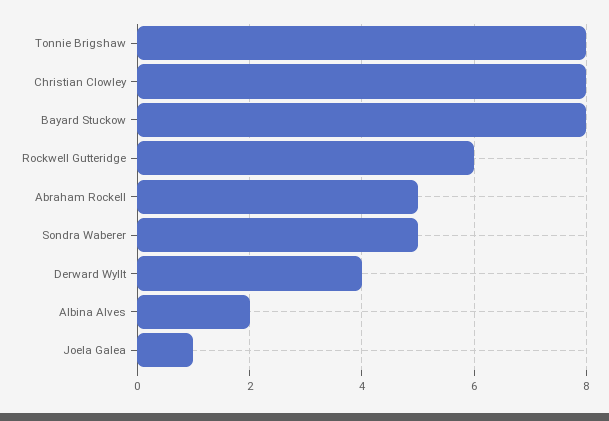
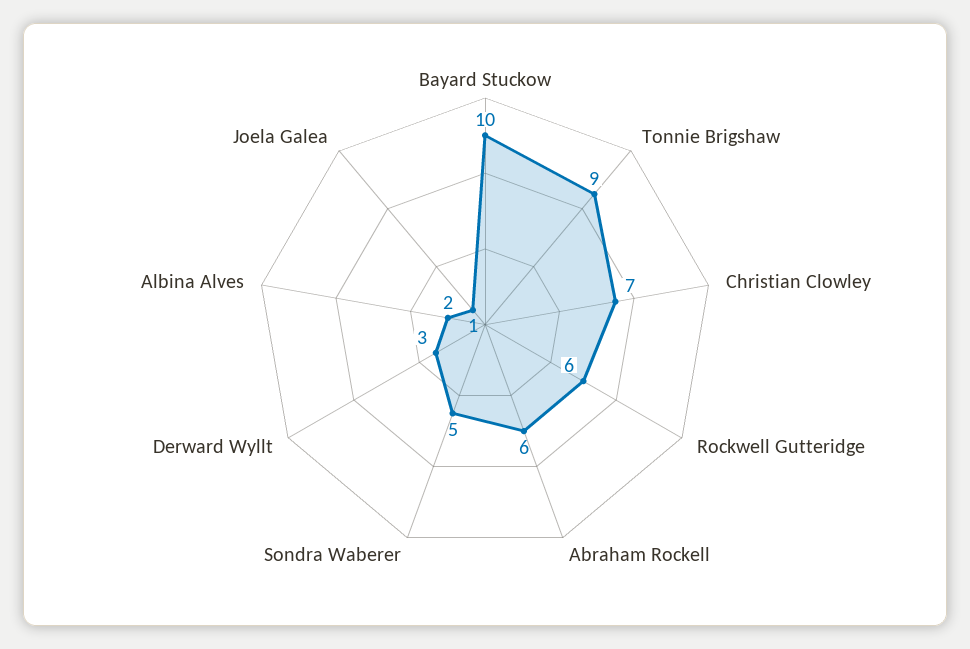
Tonnie Brigshaw: 8 -> 9
Christian Clowley: 8 -> 7
Bayard Stuckow: 8 -> 10
Abraham Rockell: 5 -> 6
Derward Wyllt: 4 -> 3

